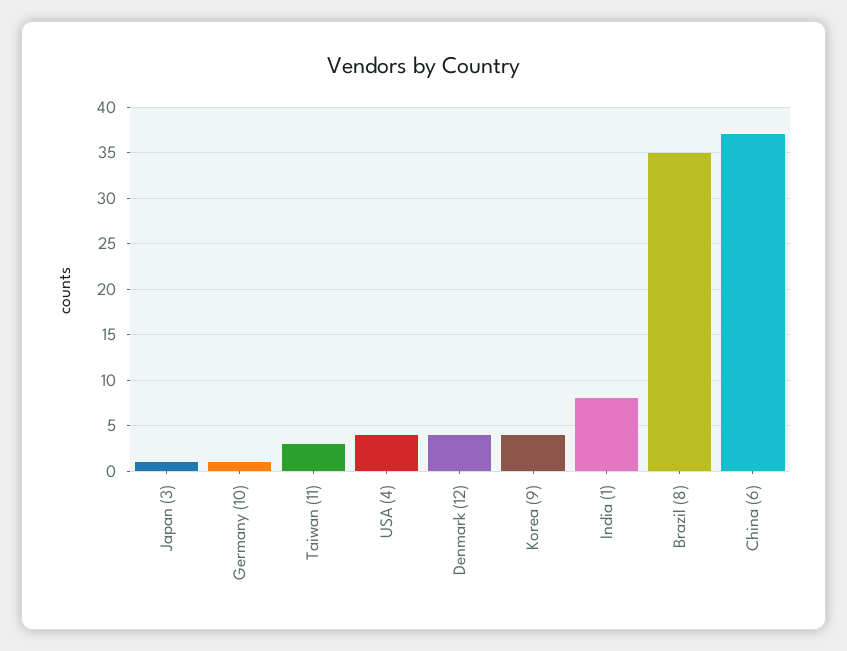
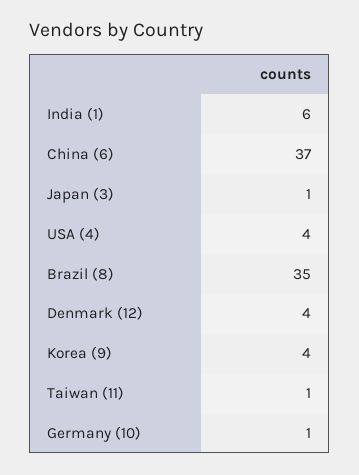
Taiwan (11): 3 -> 1
India (1): 8 -> 6

